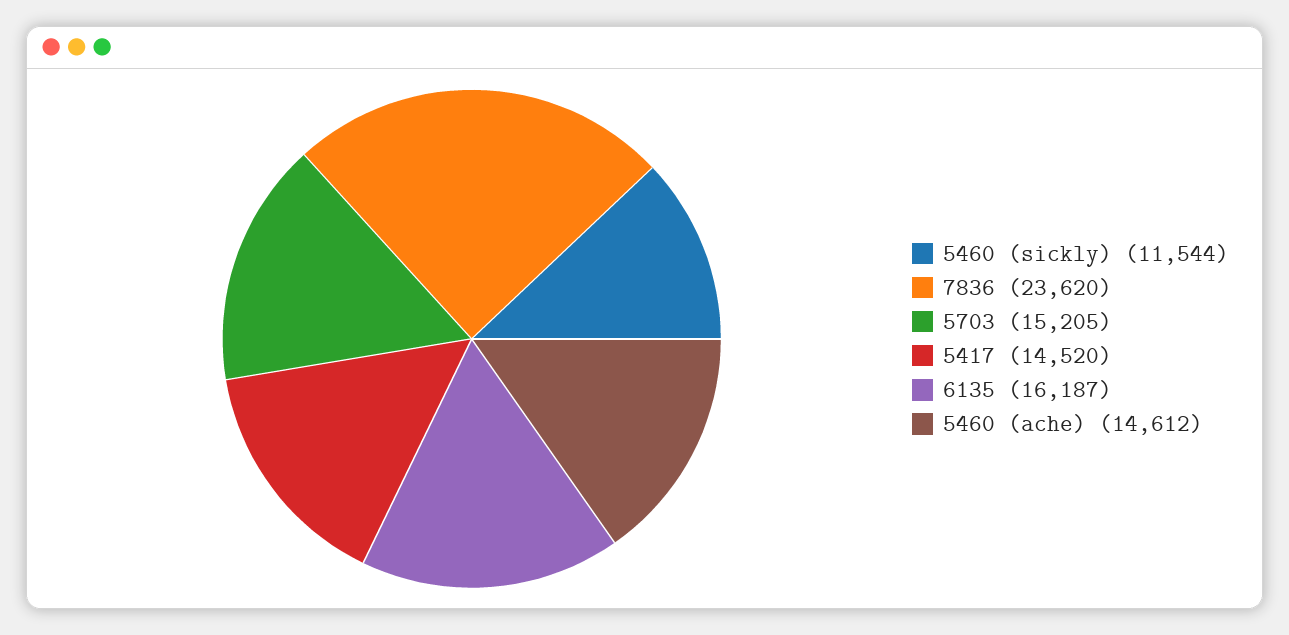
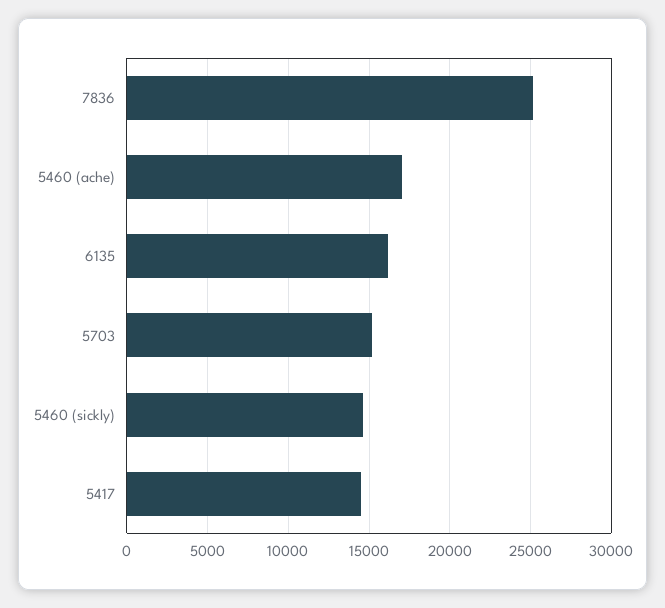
5460 (sickly): 11544 -> 14500
7836: 23620 -> 25000
5460 (ache): 14612 -> 17000

